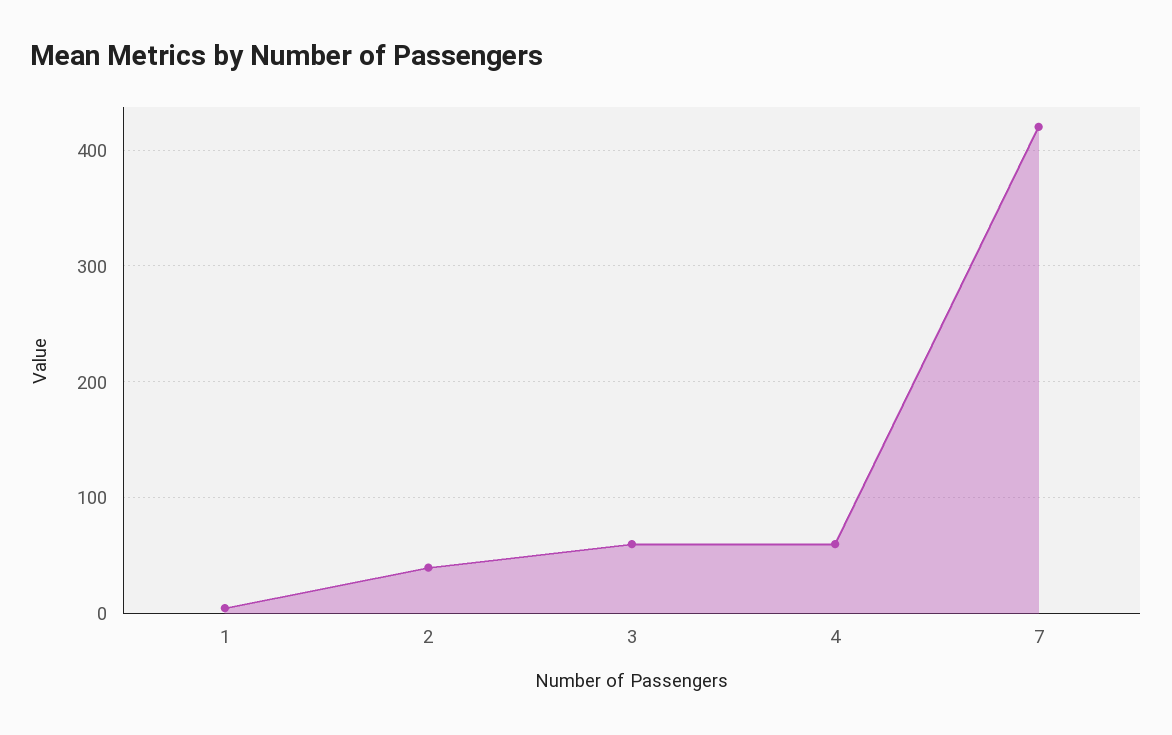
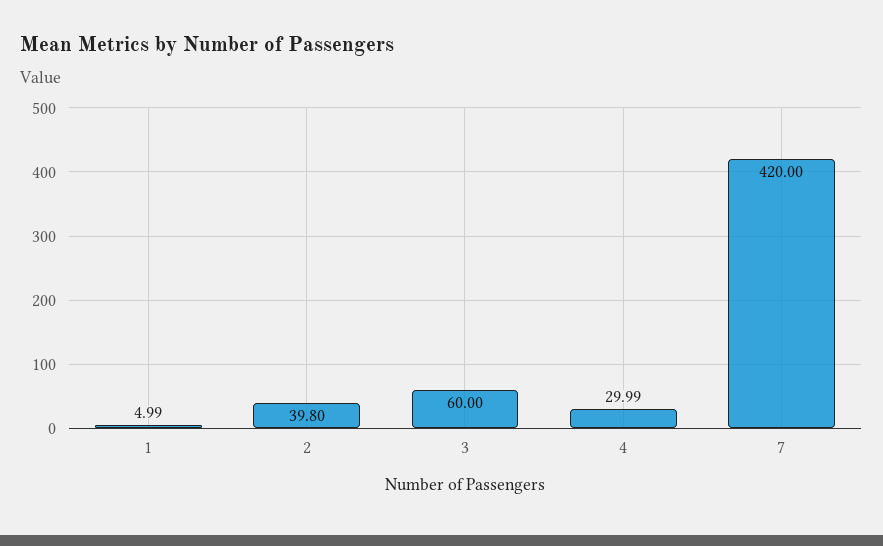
4: 60 -> 29.99

